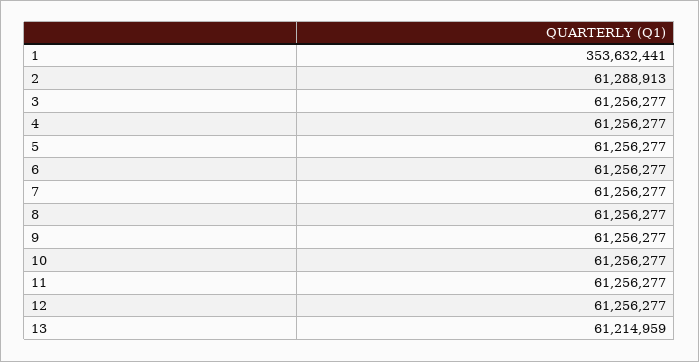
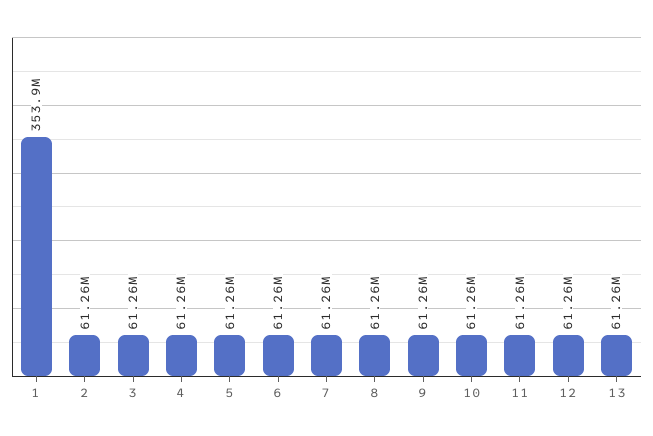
1: 353632441 -> 353900000
2: 61288913 -> 61260000
13: 61214959 -> 61260000

